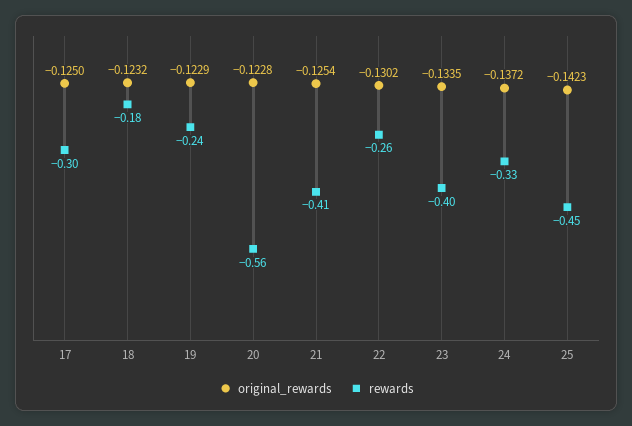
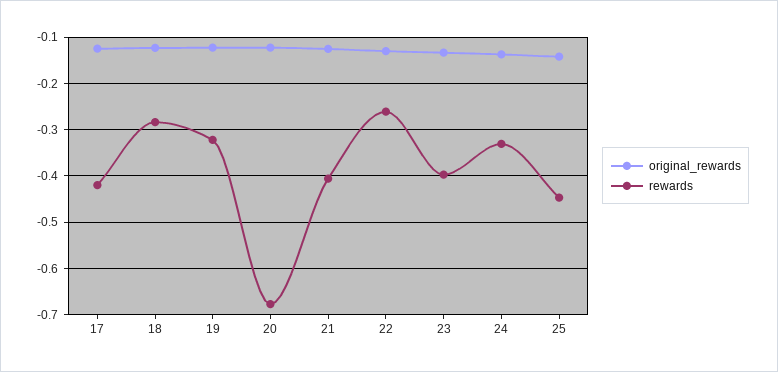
rewards, 17: -0.3 -> -0.42
rewards, 18: -0.18 -> -0.28
rewards, 19: -0.24 -> -0.32
rewards, 20: -0.56 -> -0.68

